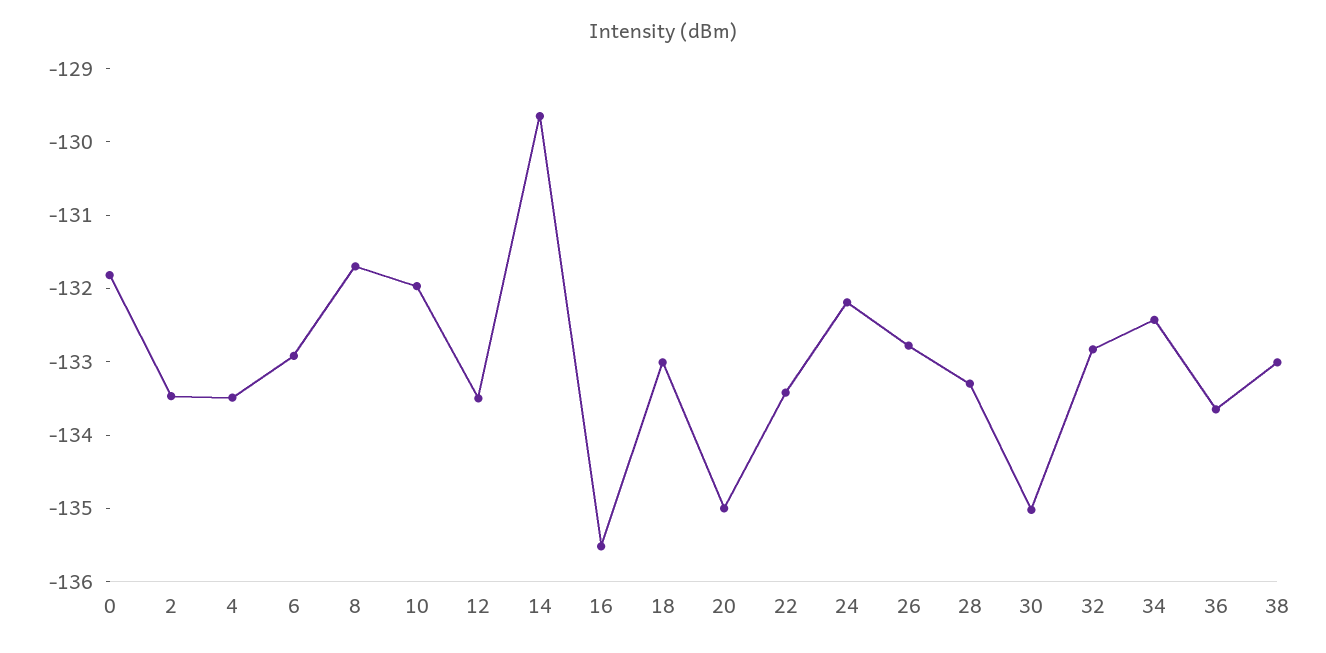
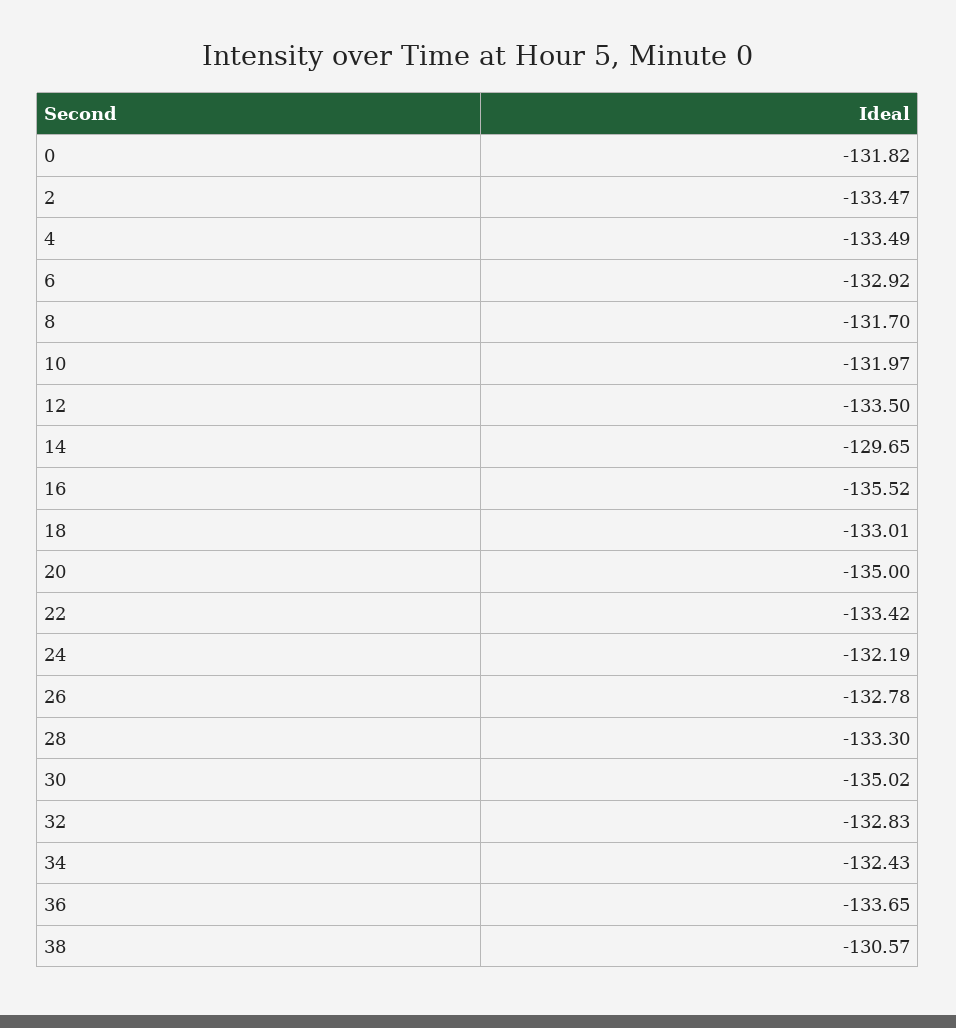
38: -133 -> -130.57

